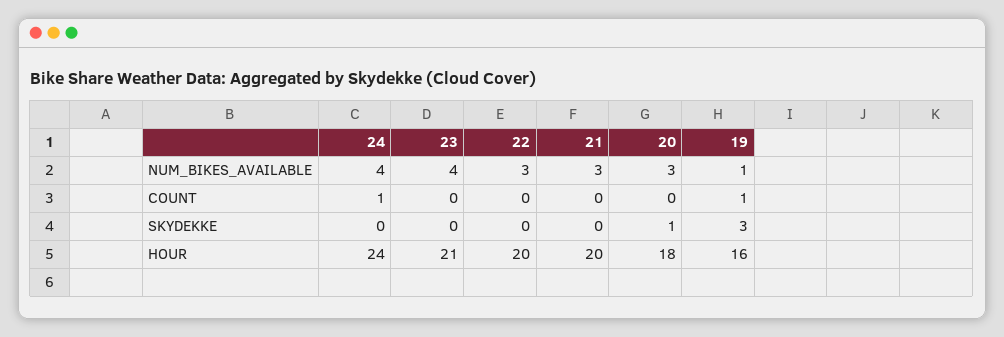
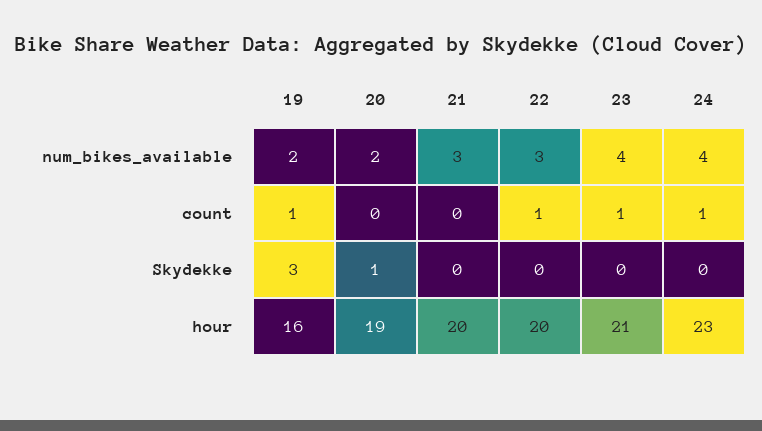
20, NUM_BIKES_AVAILABLE: 3 -> 2
19, NUM_BIKES_AVAILABLE: 1 -> 2
23, COUNT: 0 -> 1
22, COUNT: 0 -> 1
24, HOUR: 24 -> 23
20, HOUR: 18 -> 19

